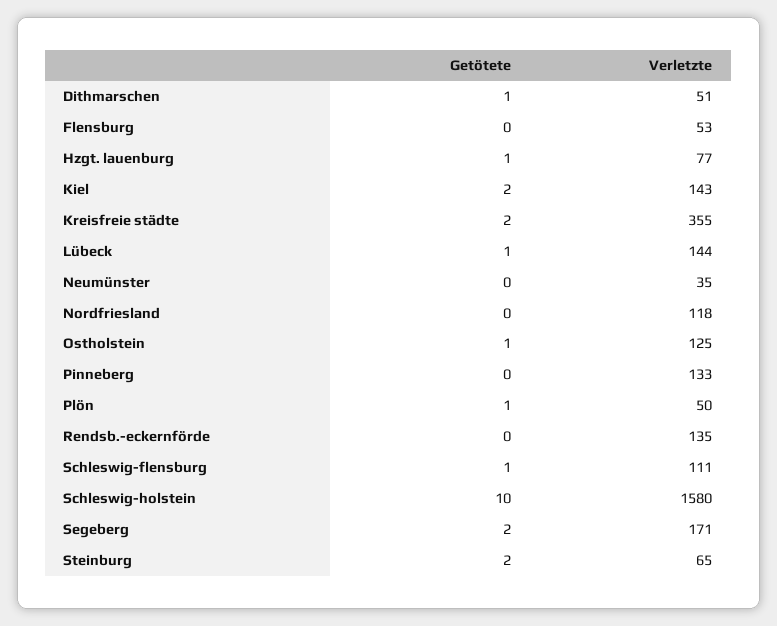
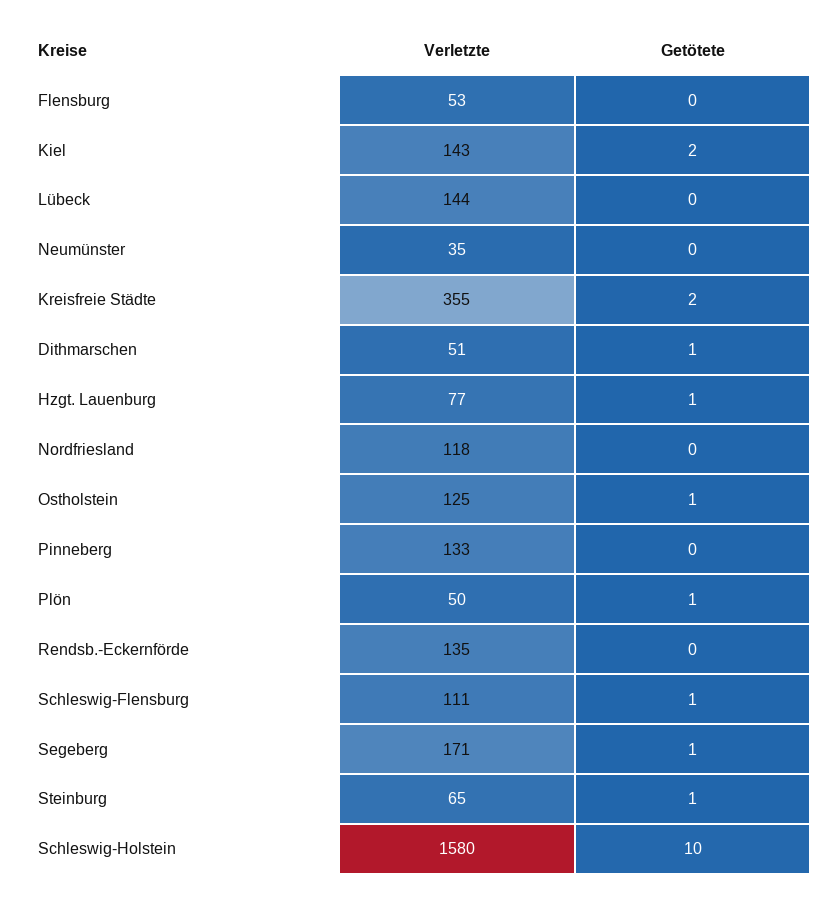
Getötete, Lübeck: 1 -> 0
Getötete, Segeberg: 2 -> 1
Getötete, Steinburg: 2 -> 1

